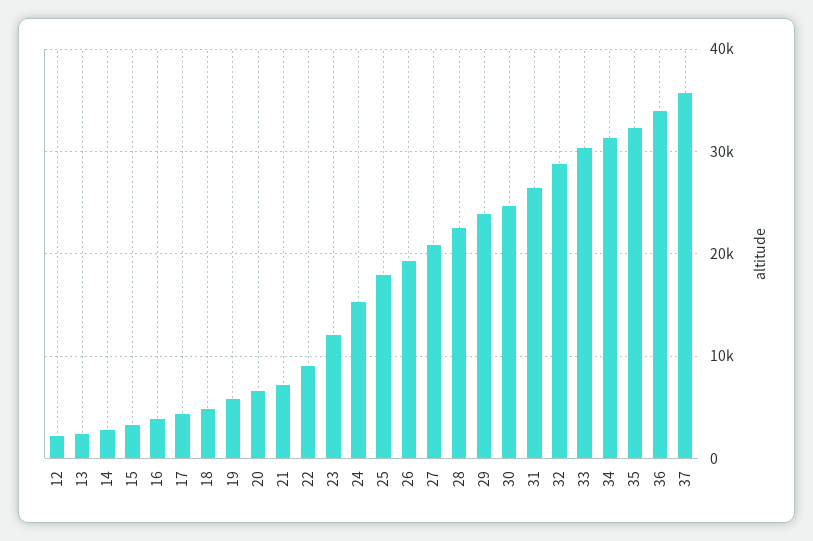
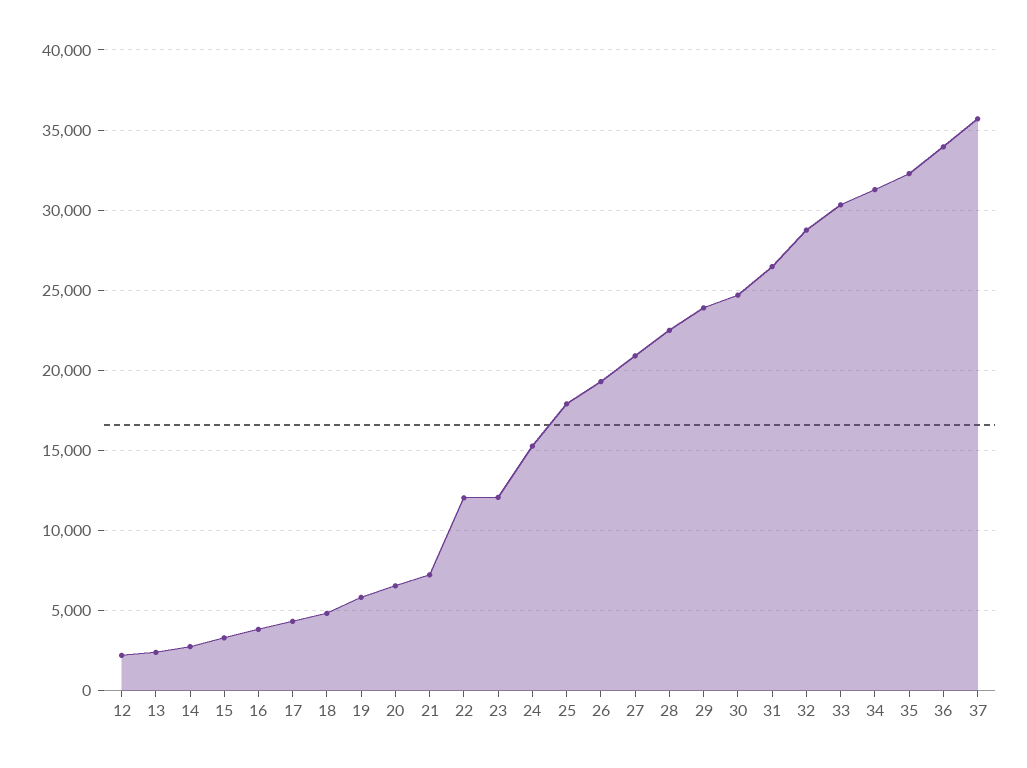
22: 9000 -> 12000

